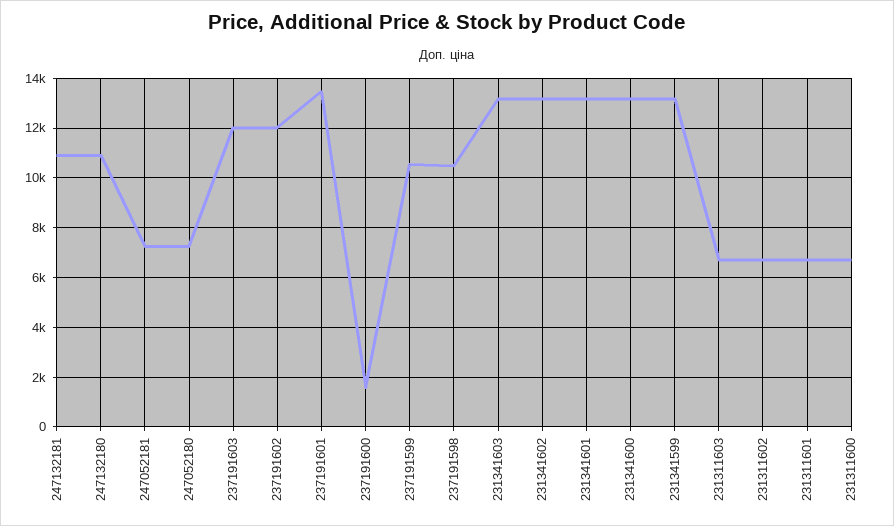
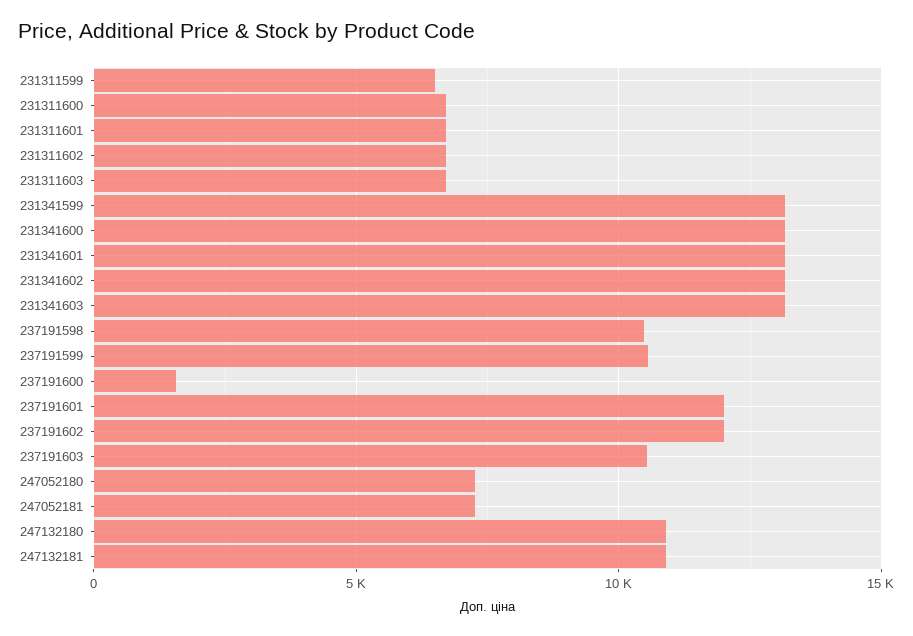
237191603: 12000 -> 10500
237191601: 13500 -> 12000
231311599: none -> 6500

